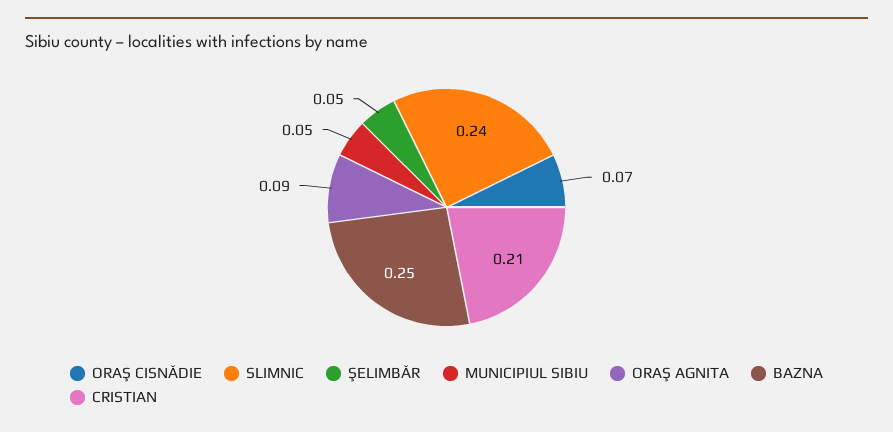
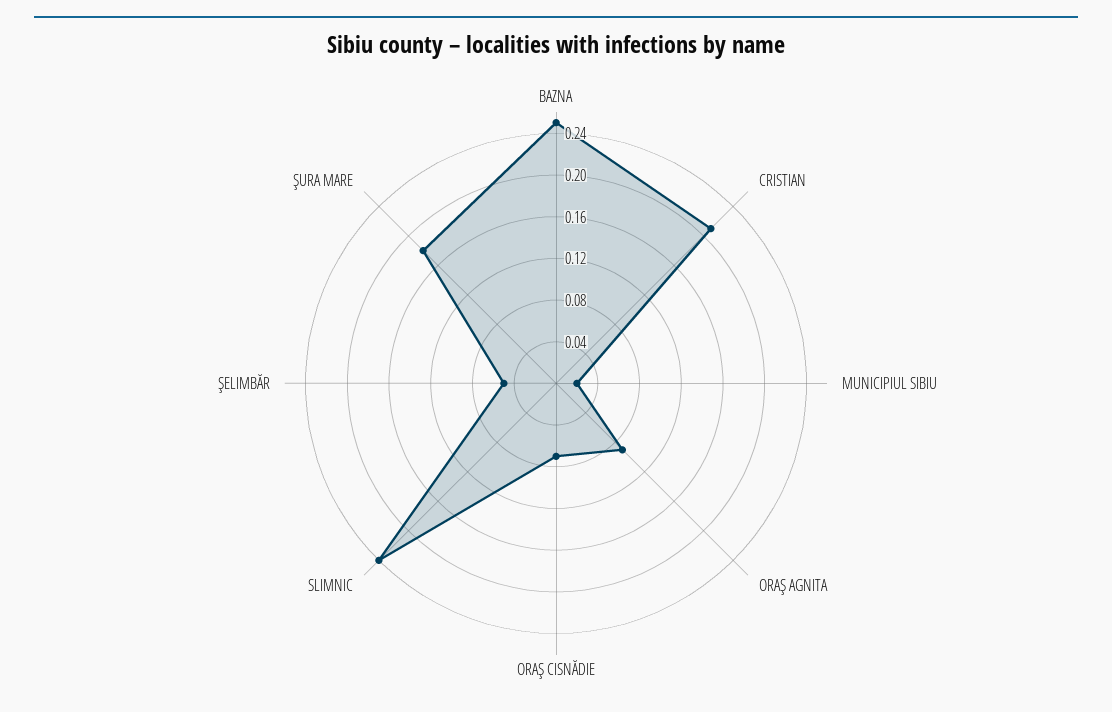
MUNICIPIUL SIBIU: 0.05 -> 0.02
ŞURA MARE: none -> 0.18

